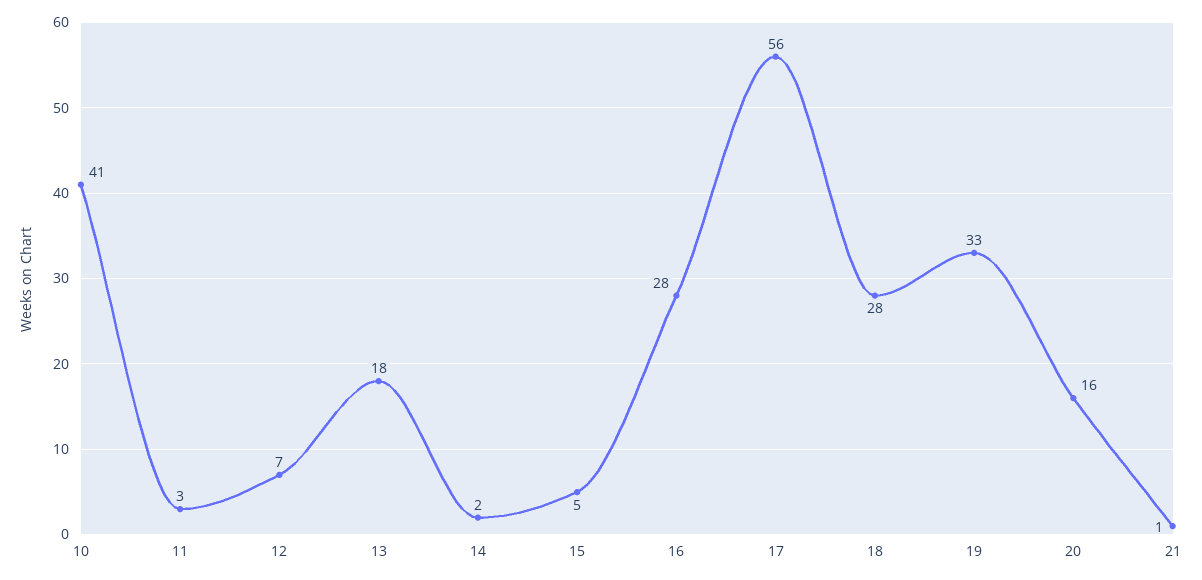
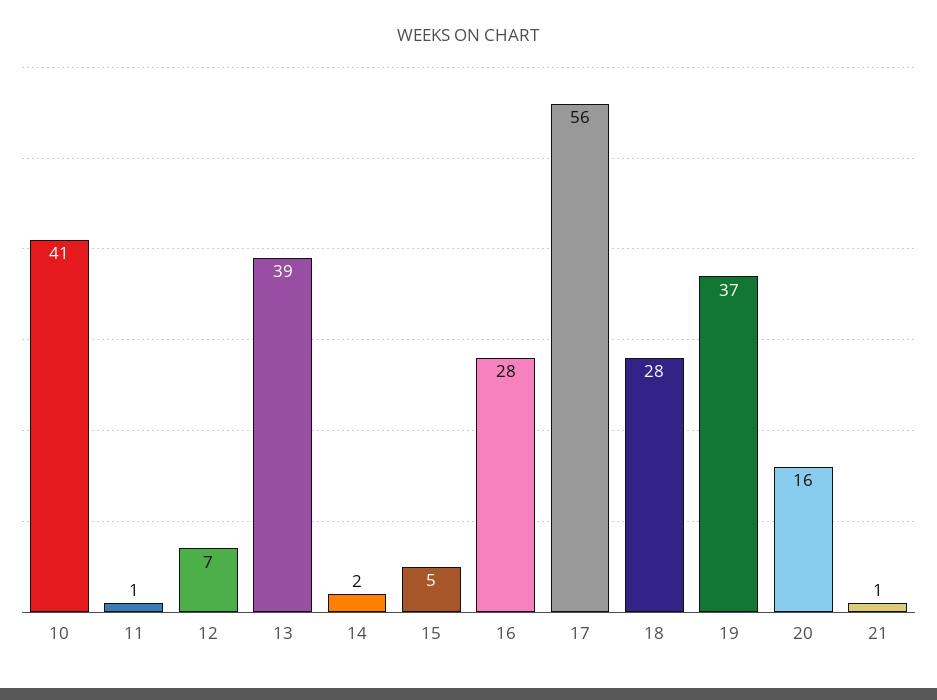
11: 3 -> 1
13: 18 -> 39
19: 33 -> 37

